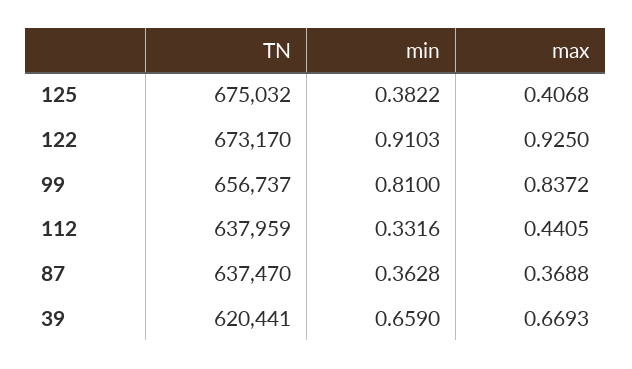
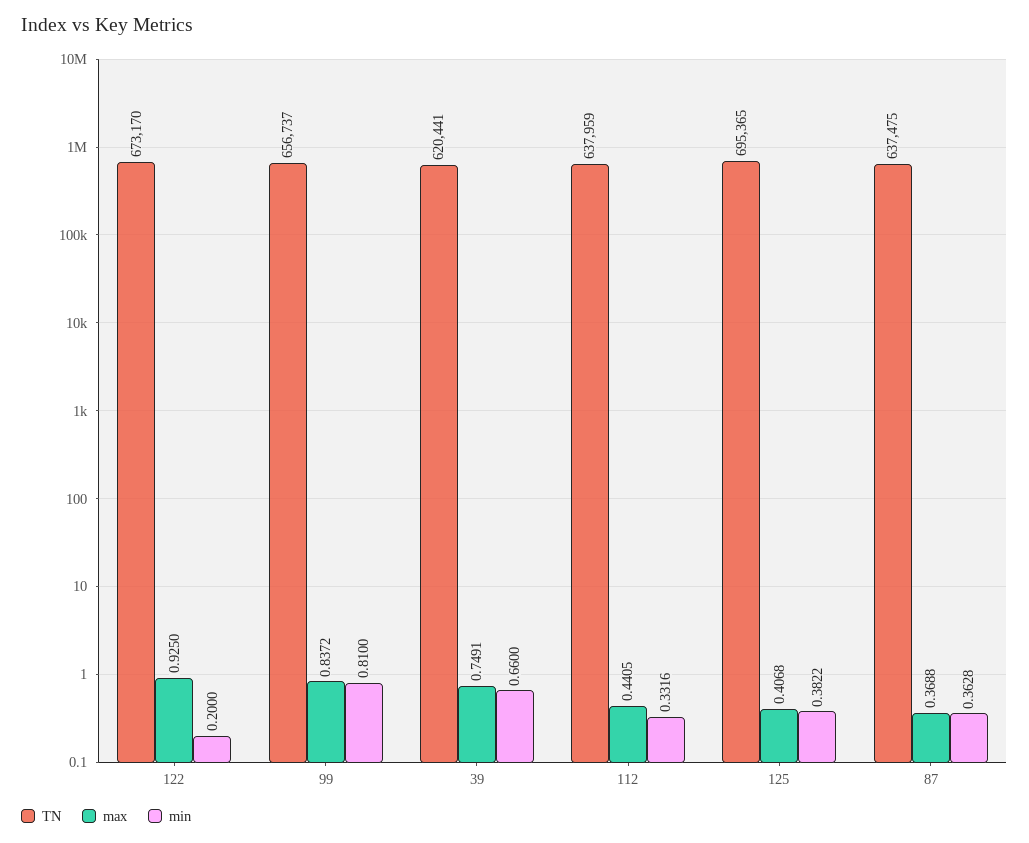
TN, 125: 675032 -> 695365
min, 122: 0.9103 -> 0.2
TN, 87: 637470 -> 637475
min, 39: 0.659 -> 0.66
max, 39: 0.6693 -> 0.7491

